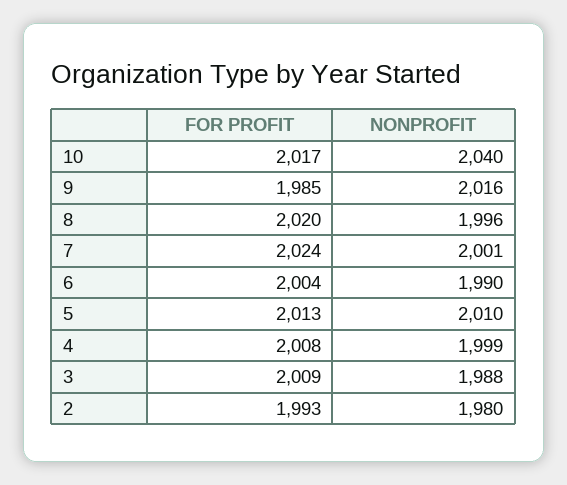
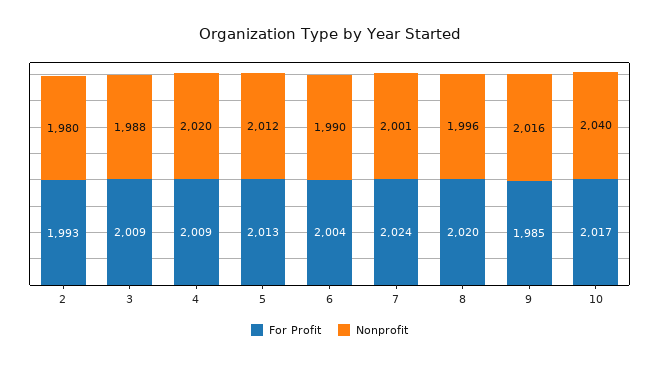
NONPROFIT, 5: 2010 -> 2012
FOR PROFIT, 4: 2008 -> 2009
NONPROFIT, 4: 1999 -> 2020

